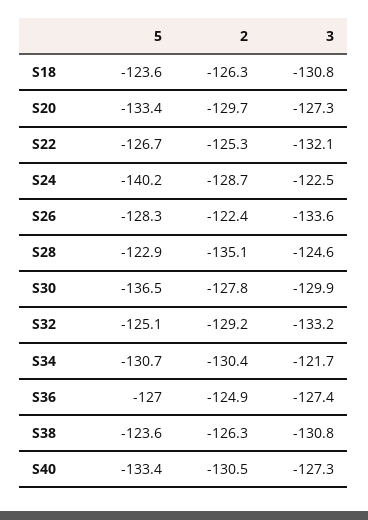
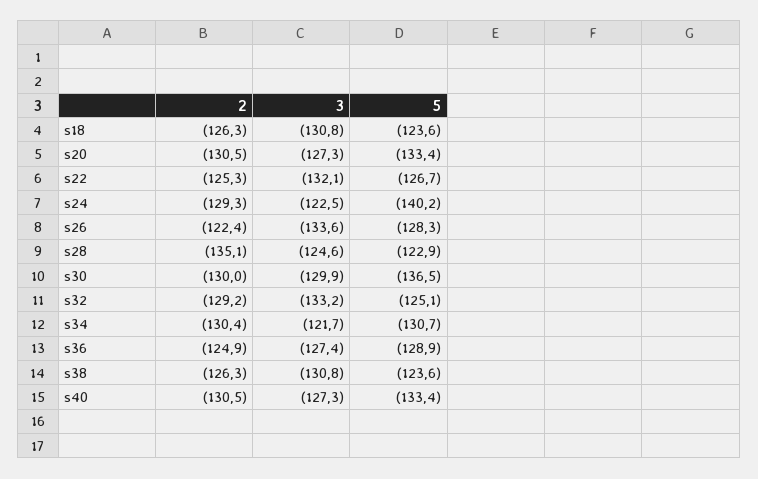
2, S20: -129.7 -> -130.5
2, S24: -128.7 -> -129.3
2, S30: -127.8 -> -130
5, S36: -127 -> -128.9

